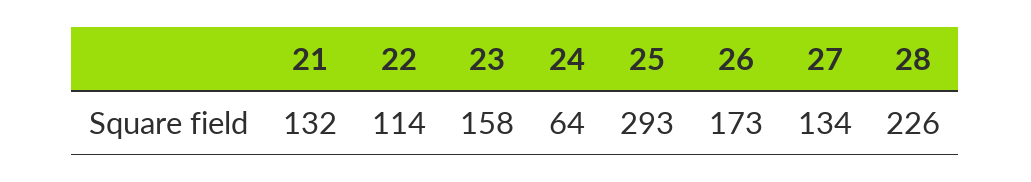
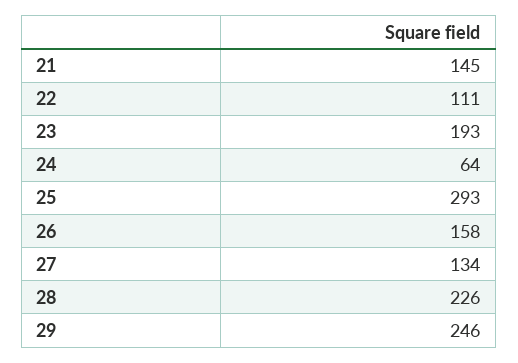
21: 132 -> 145
22: 114 -> 111
23: 158 -> 193
26: 173 -> 158
29: none -> 246

